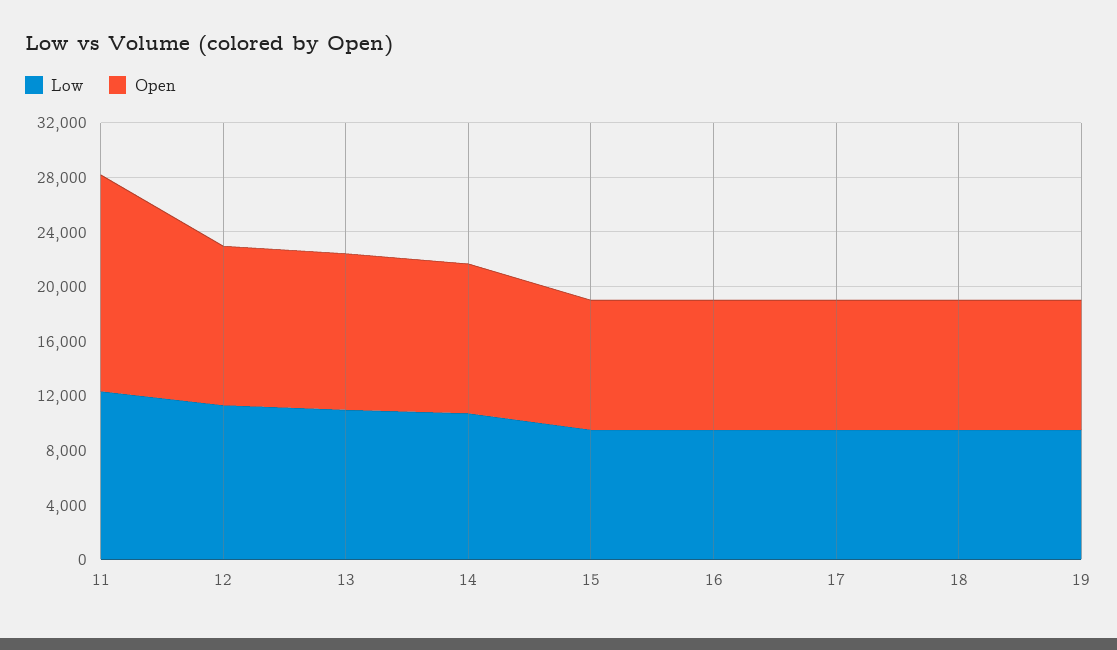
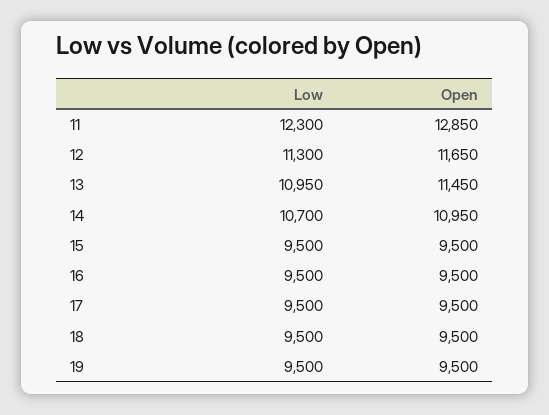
Open, 11: 16000 -> 12850

